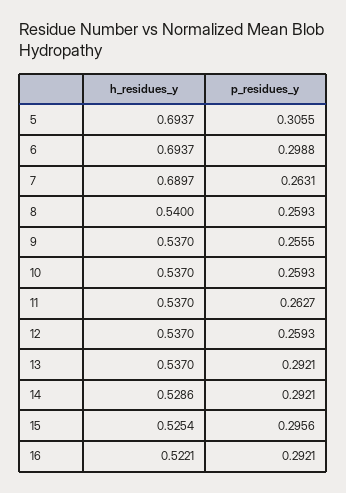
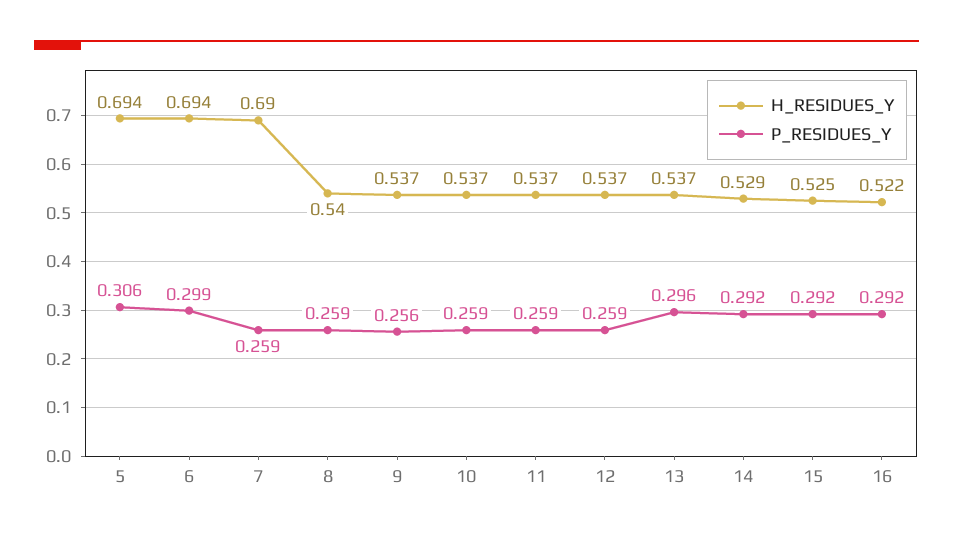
p_residues_y, 7: 0.2631 -> 0.259
p_residues_y, 11: 0.2627 -> 0.259
p_residues_y, 13: 0.2921 -> 0.296
p_residues_y, 15: 0.2956 -> 0.292

